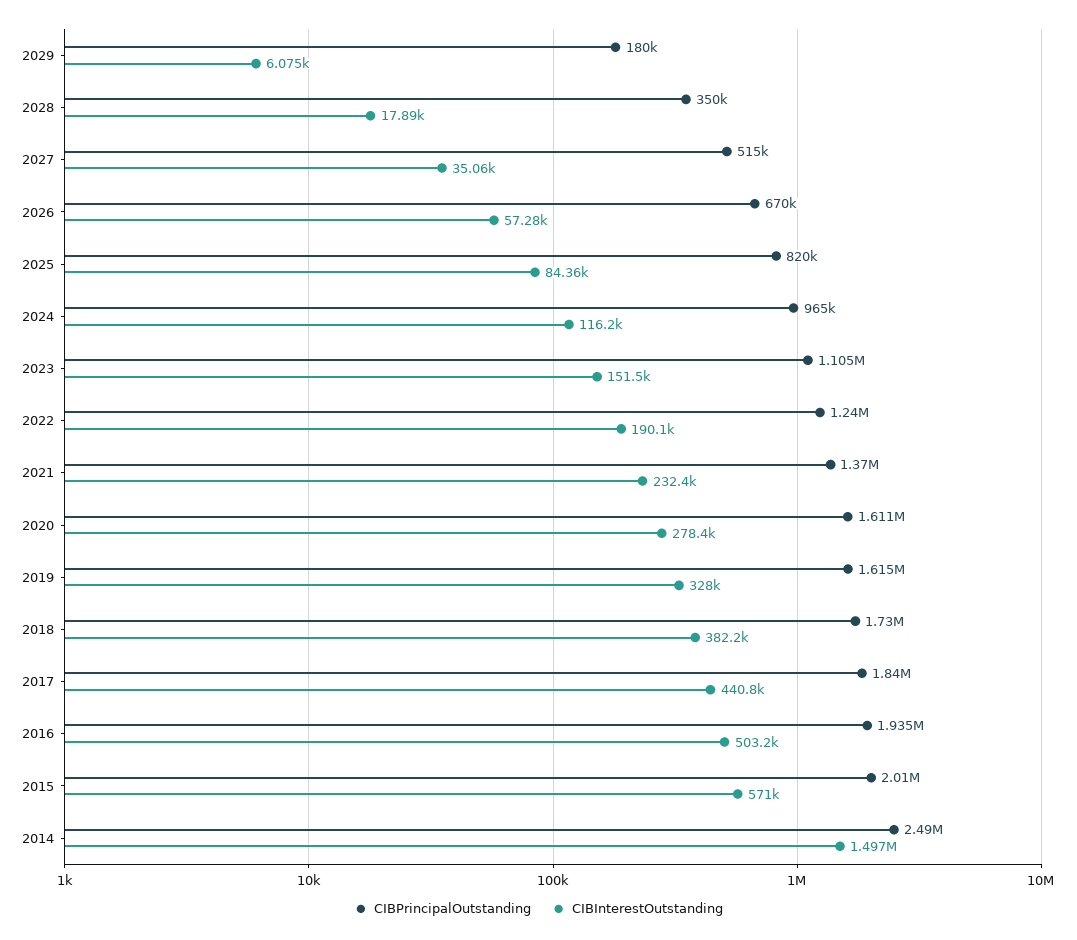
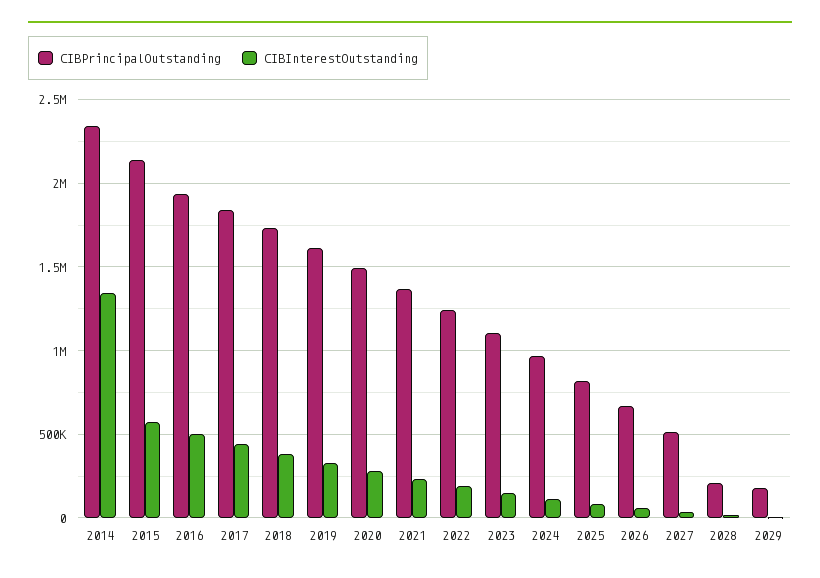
CIBPrincipalOutstanding, 2028: 350000 -> 200000
CIBPrincipalOutstanding, 2020: 1611000 -> 1500000
CIBPrincipalOutstanding, 2015: 2010000 -> 2150000
CIBPrincipalOutstanding, 2014: 2490000 -> 2350000
CIBInterestOutstanding, 2014: 1497000 -> 1350000

